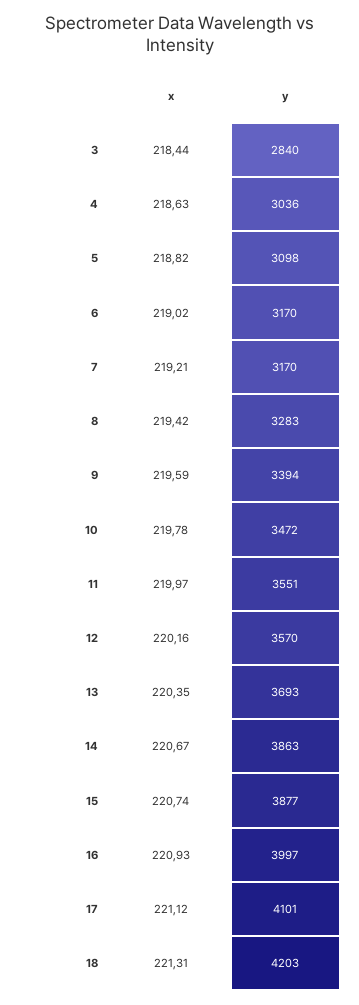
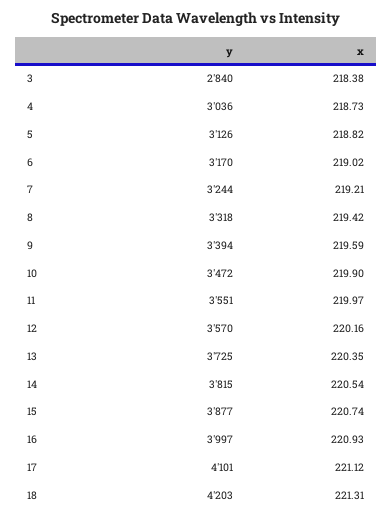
x, 3: 218.44 -> 218.38
x, 4: 218.63 -> 218.73
y, 5: 3098 -> 3126
y, 7: 3170 -> 3244
y, 8: 3283 -> 3318
x, 10: 219.78 -> 219.9
y, 13: 3693 -> 3725
x, 14: 220.67 -> 220.54
y, 14: 3863 -> 3815

